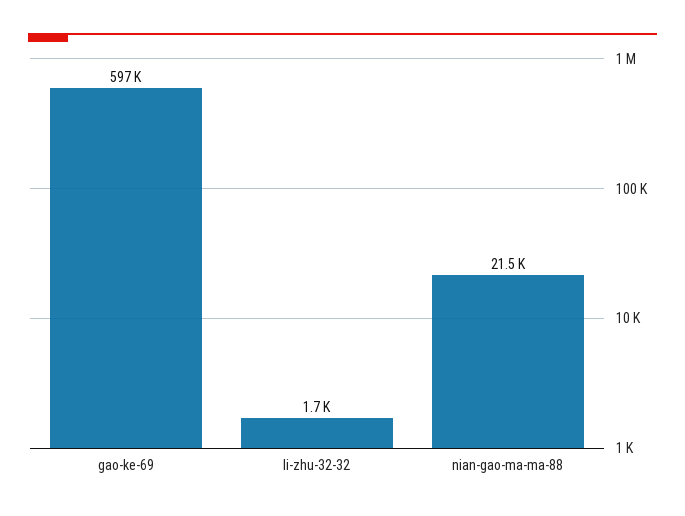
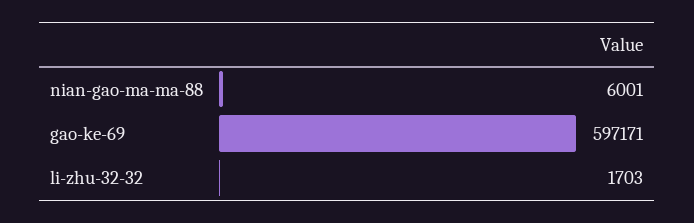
nian-gao-ma-ma-88: 21500 -> 6001

